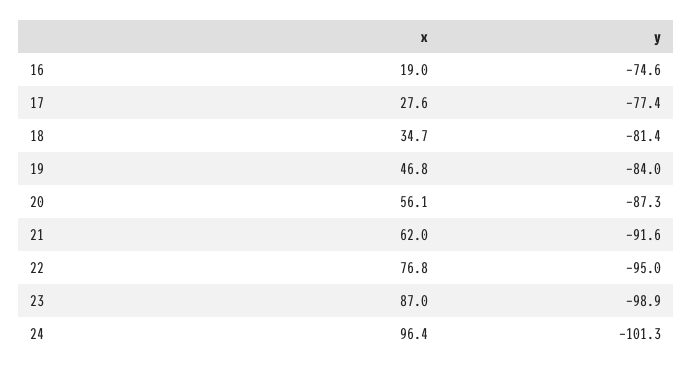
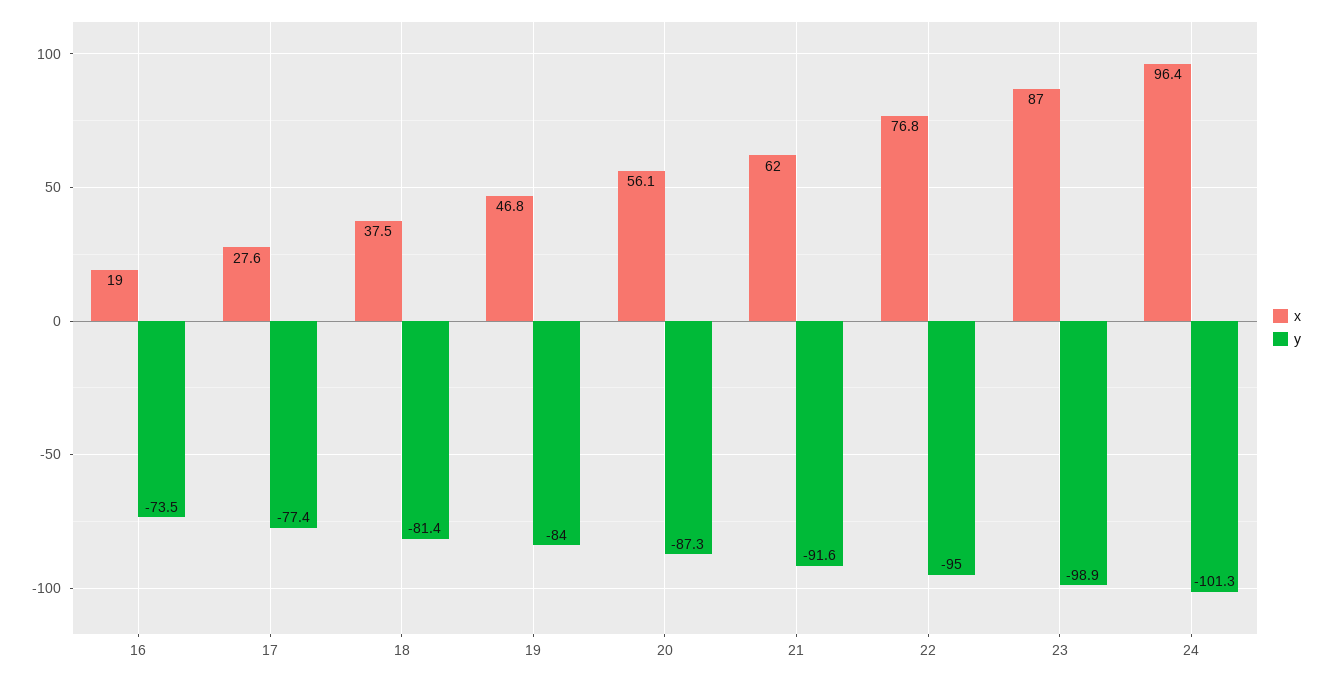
y, 16: -74.6 -> -73.5
x, 18: 34.7 -> 37.5

